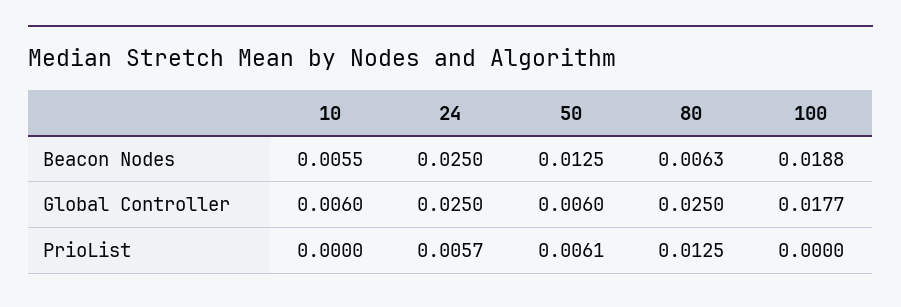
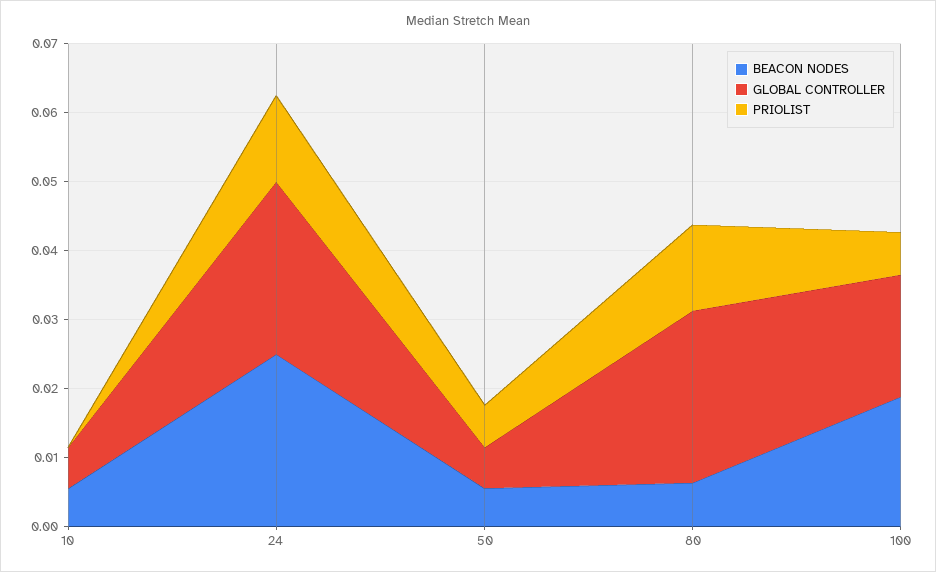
Beacon Nodes, 50: 0.0125 -> 0.006
PrioList, 24: 0.0057 -> 0.012
PrioList, 100: 0 -> 0.006

